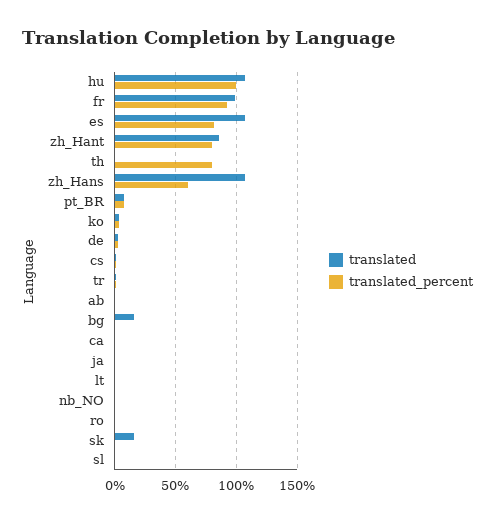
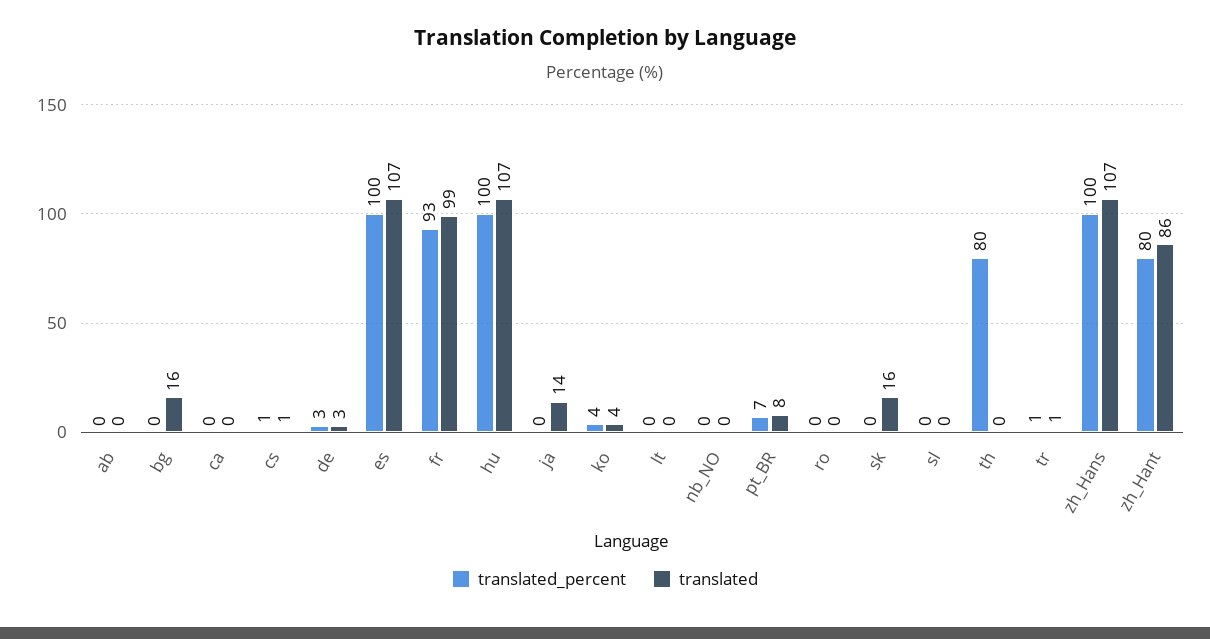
translated_percent, es: 80 -> 100
translated_percent, zh_Hans: 60 -> 100
translated, ja: 0 -> 14

